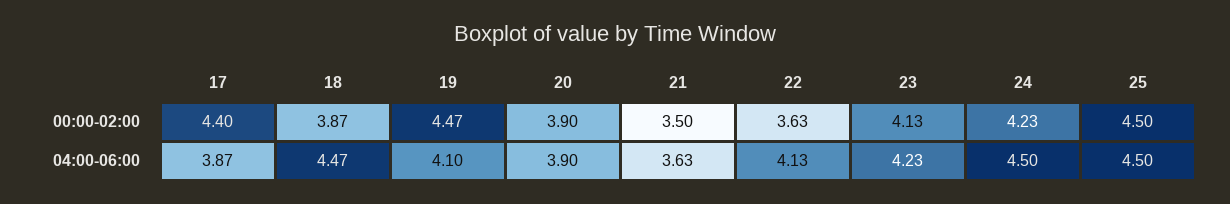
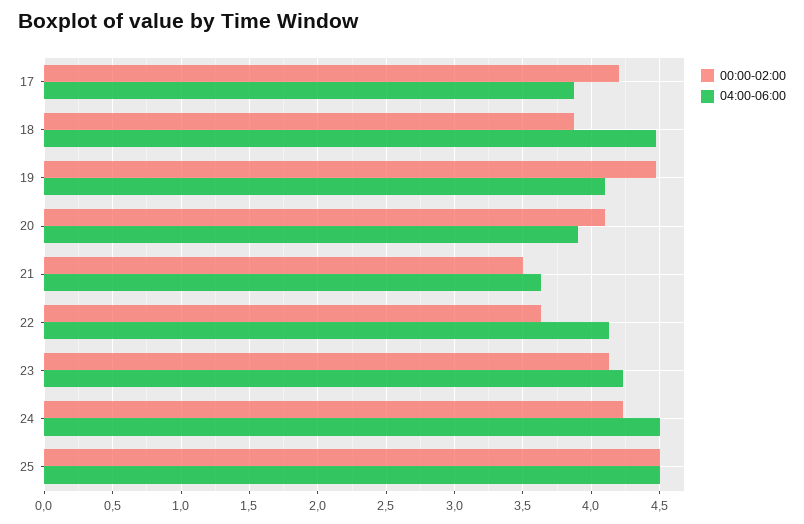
00:00-02:00, 17: 4.4 -> 4.2
00:00-02:00, 20: 3.9 -> 4.1

